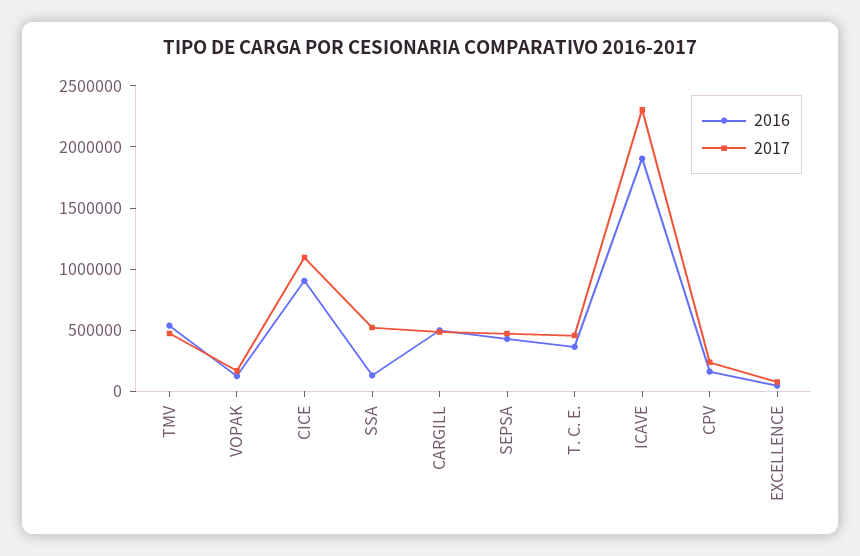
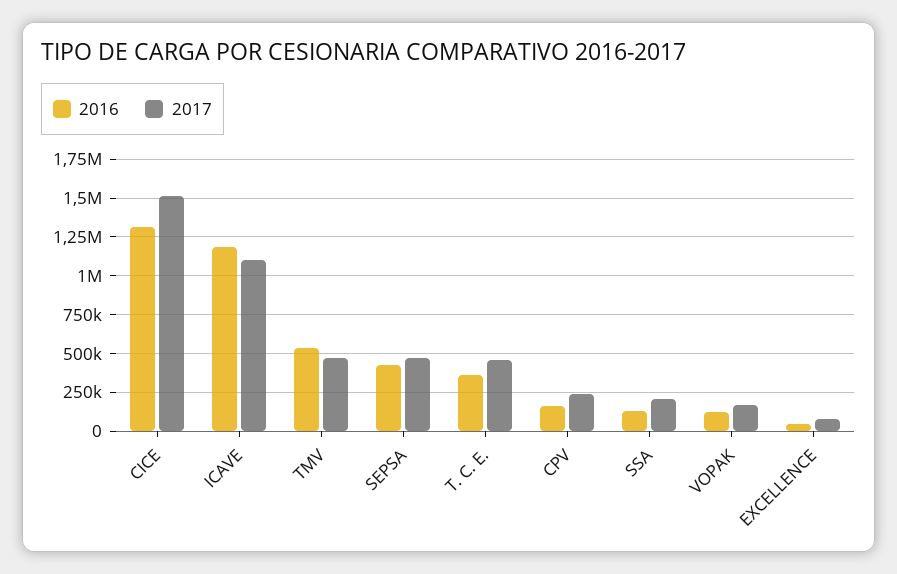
2016, CICE: 900000 -> 1300000
2017, CICE: 1100000 -> 1500000
2017, SSA: 500000 -> 200000
2016, CARGILL: 500000 -> none
2017, CARGILL: 500000 -> none
2016, ICAVE: 1900000 -> 1200000
2017, ICAVE: 2300000 -> 1100000

